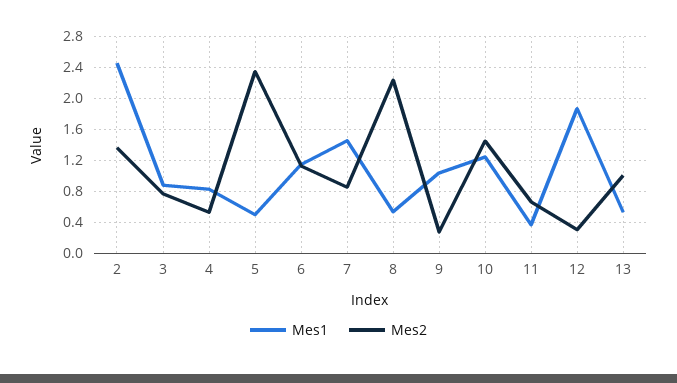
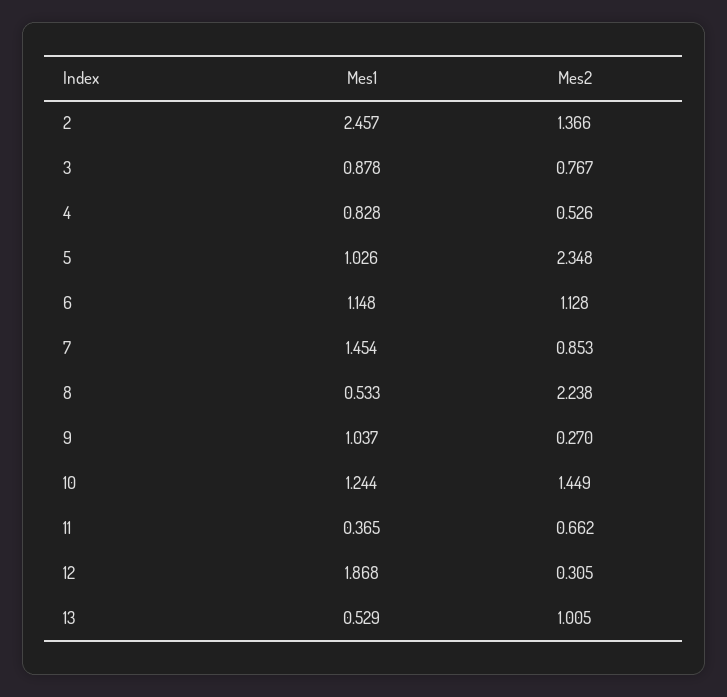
Mes1, 5: 0.5 -> 1.026

